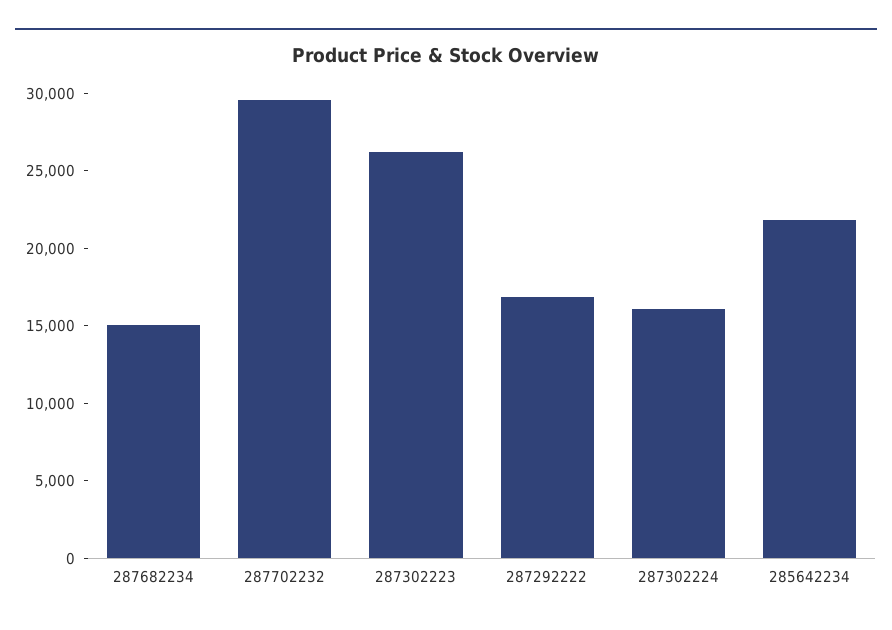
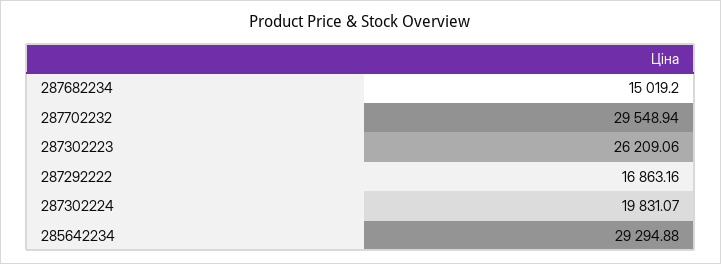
287302224: 16000 -> 19831.07
285642234: 22000 -> 29294.88

